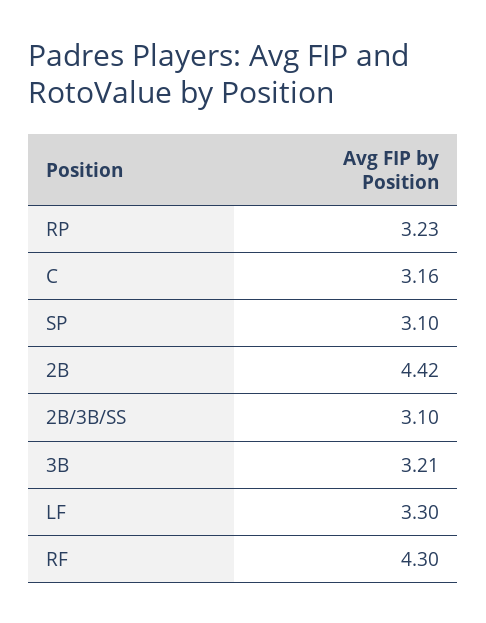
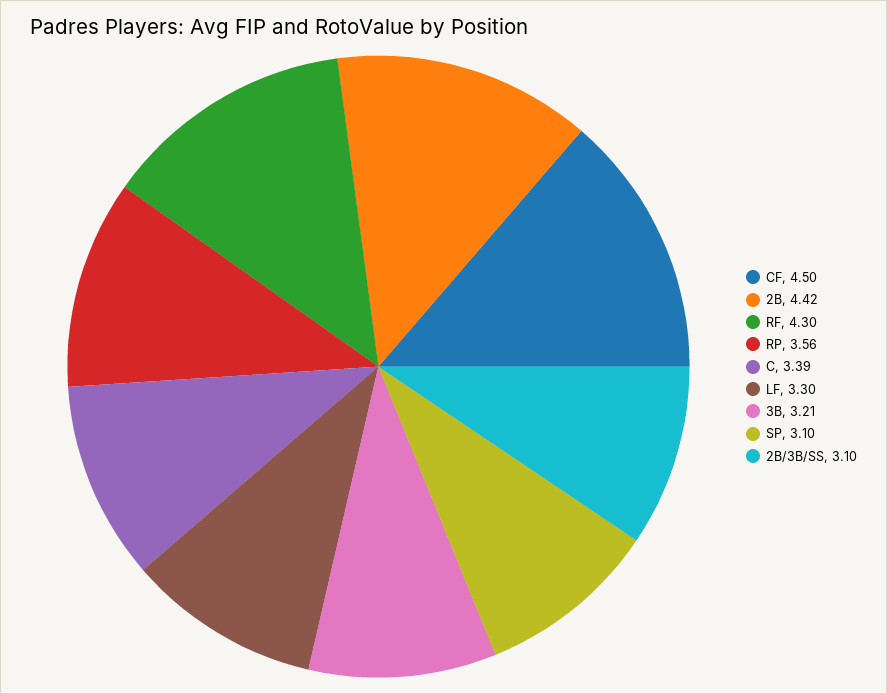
RP: 3.23 -> 3.56
C: 3.16 -> 3.39
CF: none -> 4.5

